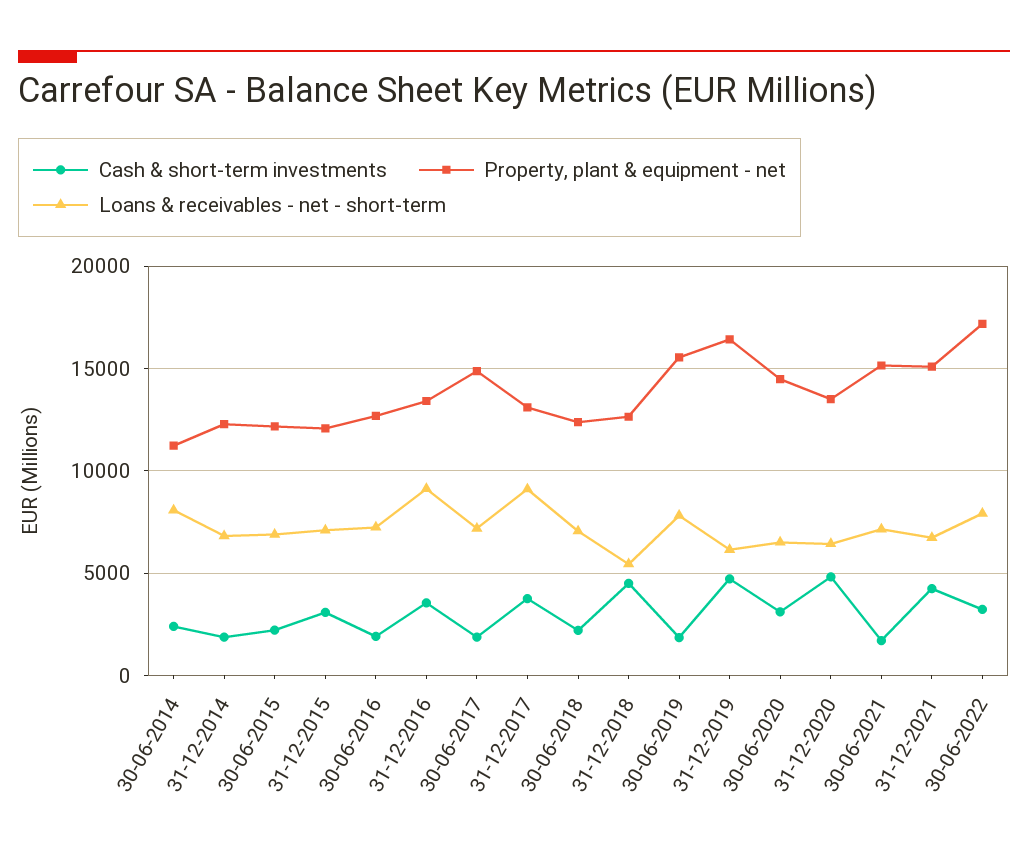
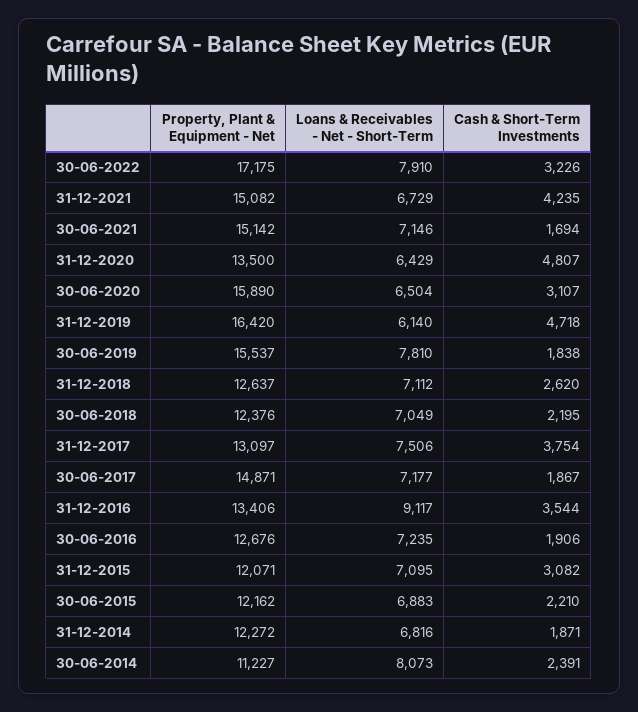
Loans & receivables - net - short-term, 31-12-2017: 9000 -> 7506
Cash & short-term investments, 31-12-2018: 4500 -> 2620
Loans & receivables - net - short-term, 31-12-2018: 5500 -> 7112
Property, plant & equipment - net, 30-06-2020: 14500 -> 15890

